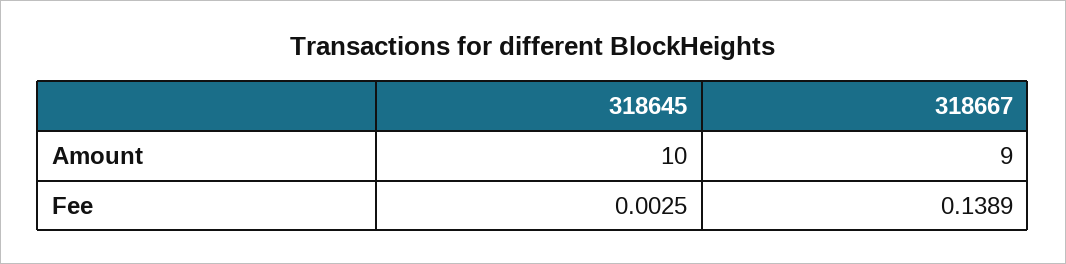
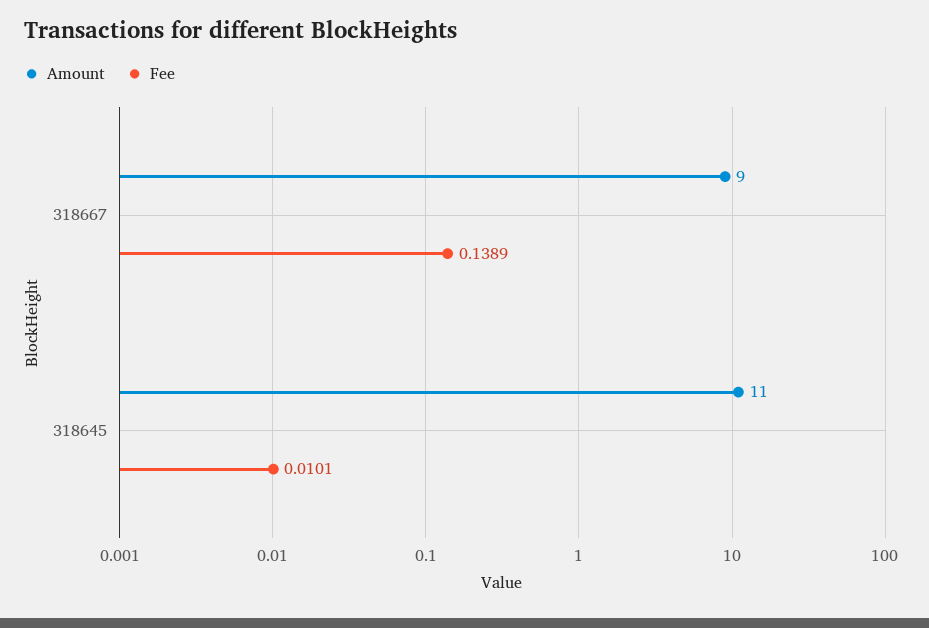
Amount, 318645: 10 -> 11
Fee, 318645: 0.0025 -> 0.0101

